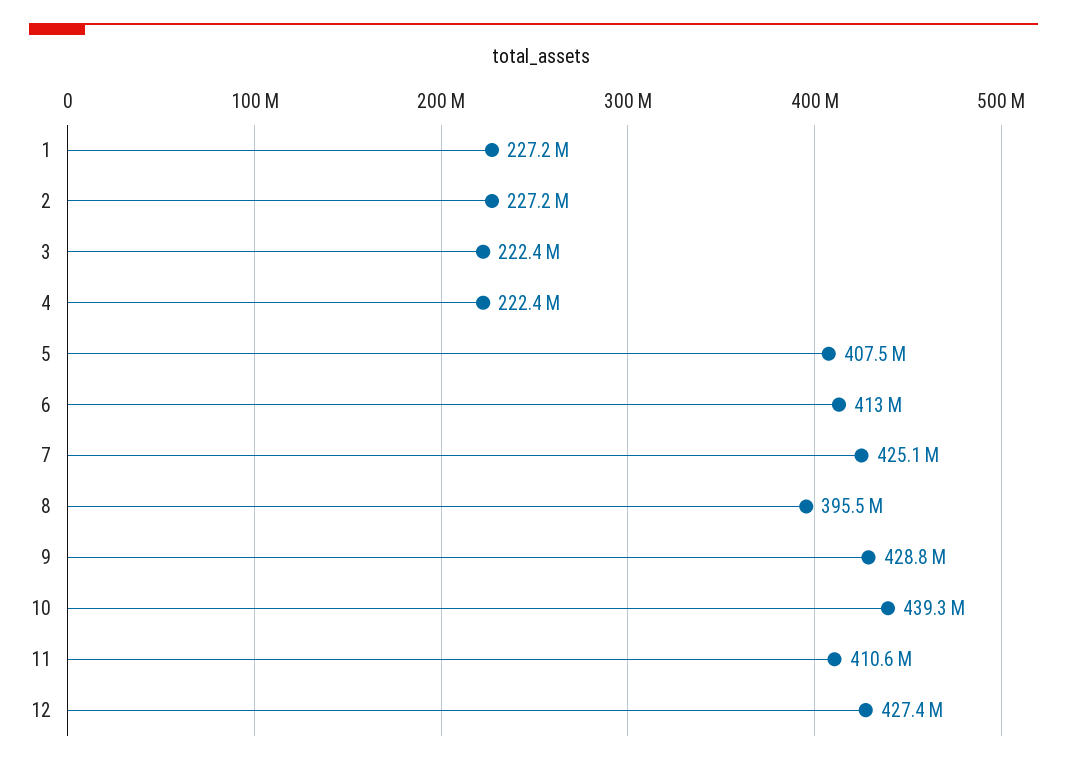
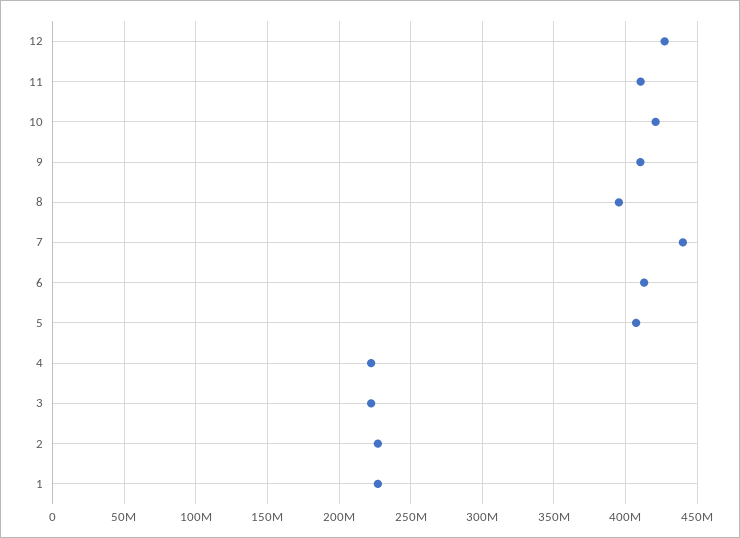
7: 425100000 -> 440000000
9: 428800000 -> 410000000
10: 439300000 -> 420000000

